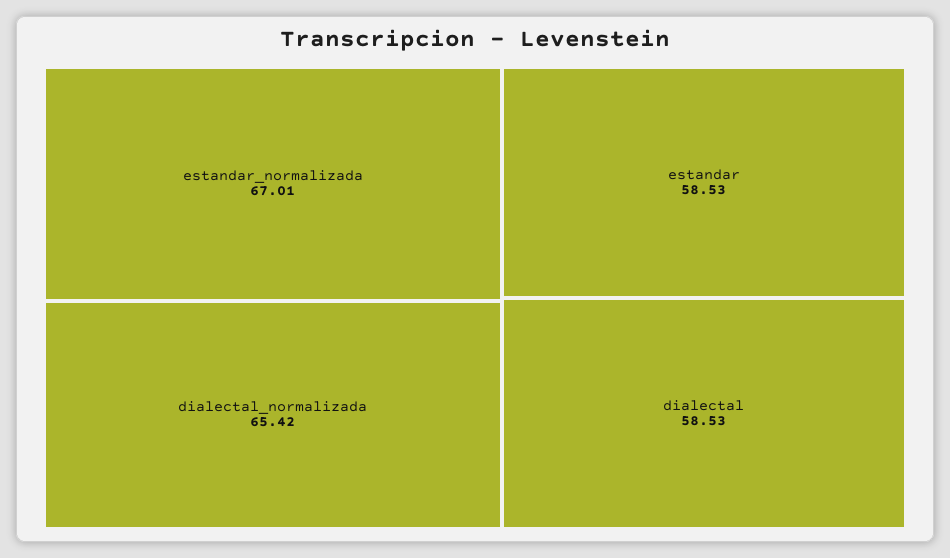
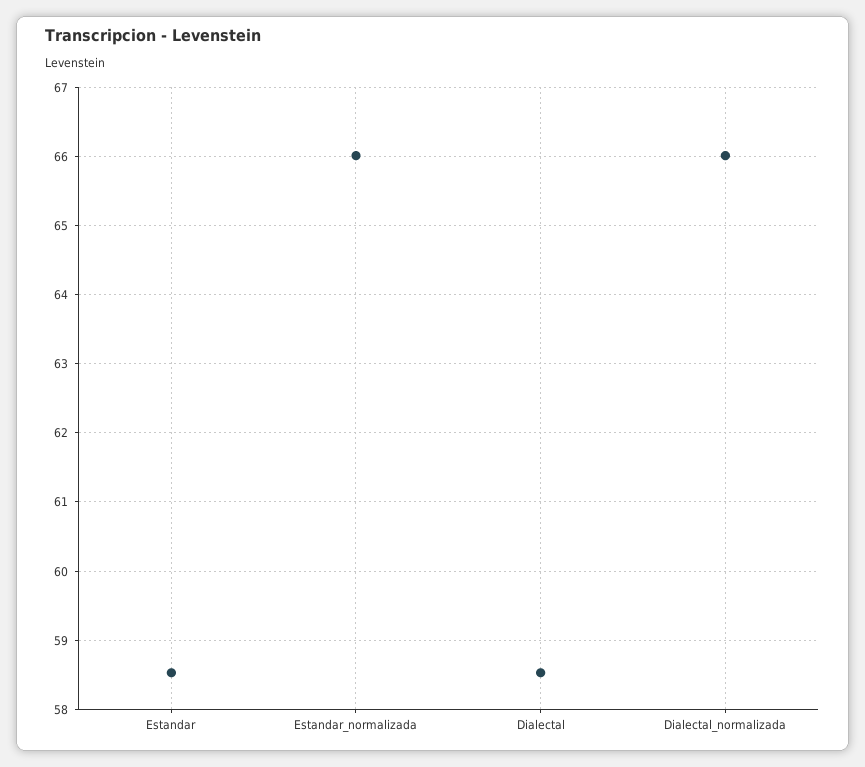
estandar_normalizada: 67.01 -> 66
dialectal_normalizada: 65.42 -> 66

